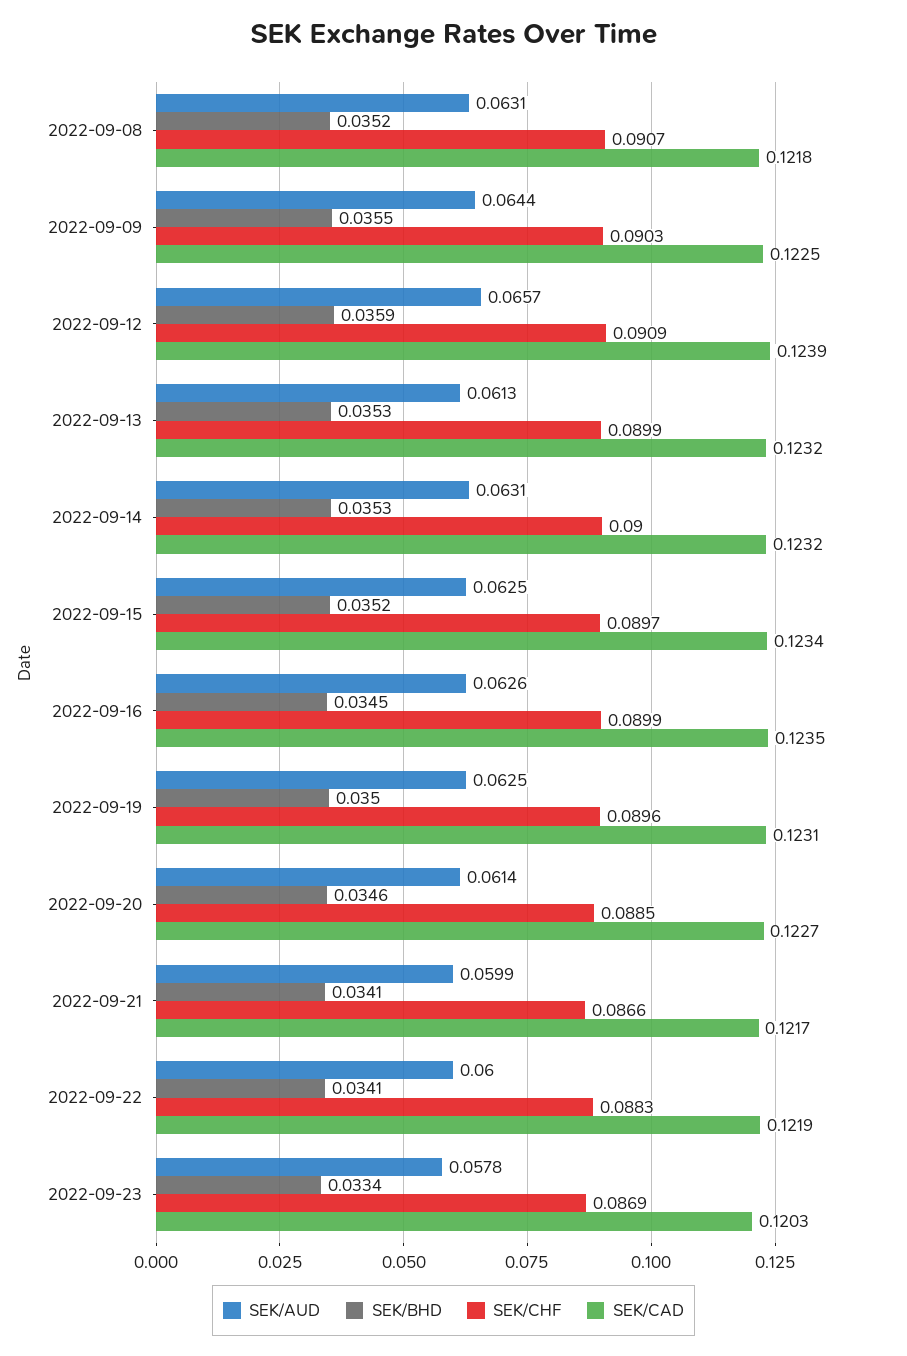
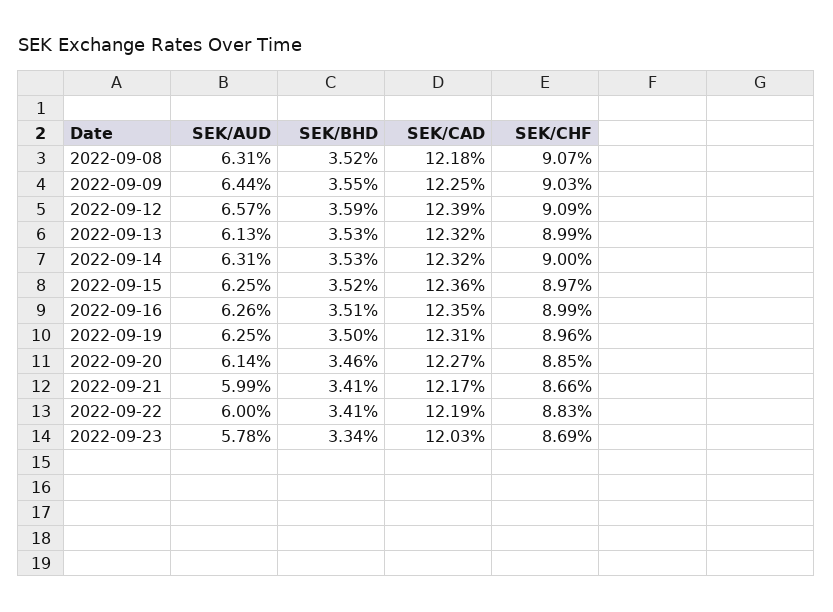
SEK/CAD, 2022-09-15: 0.1234 -> 0.1236
SEK/BHD, 2022-09-16: 0.0345 -> 0.0351

